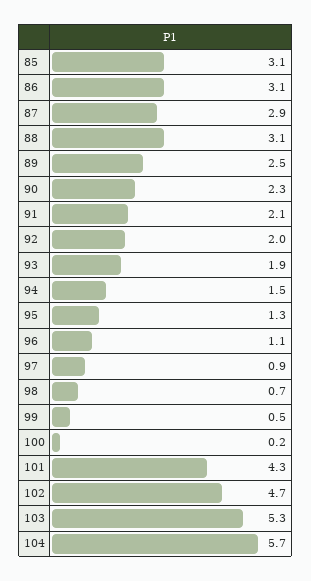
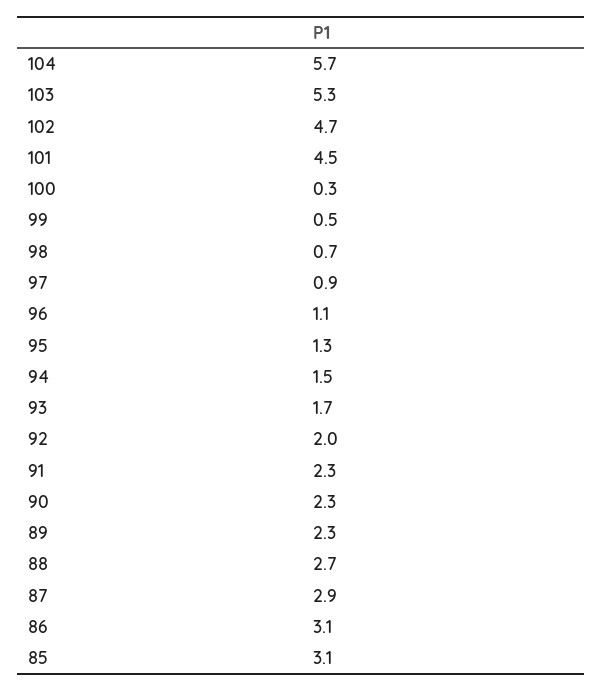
88: 3.1 -> 2.7
89: 2.5 -> 2.3
91: 2.1 -> 2.3
93: 1.9 -> 1.7
100: 0.2 -> 0.3
101: 4.3 -> 4.5

